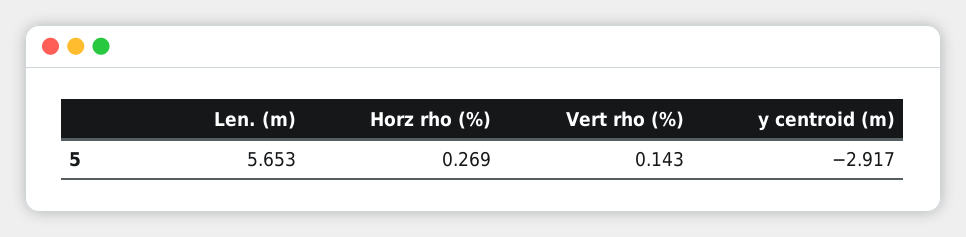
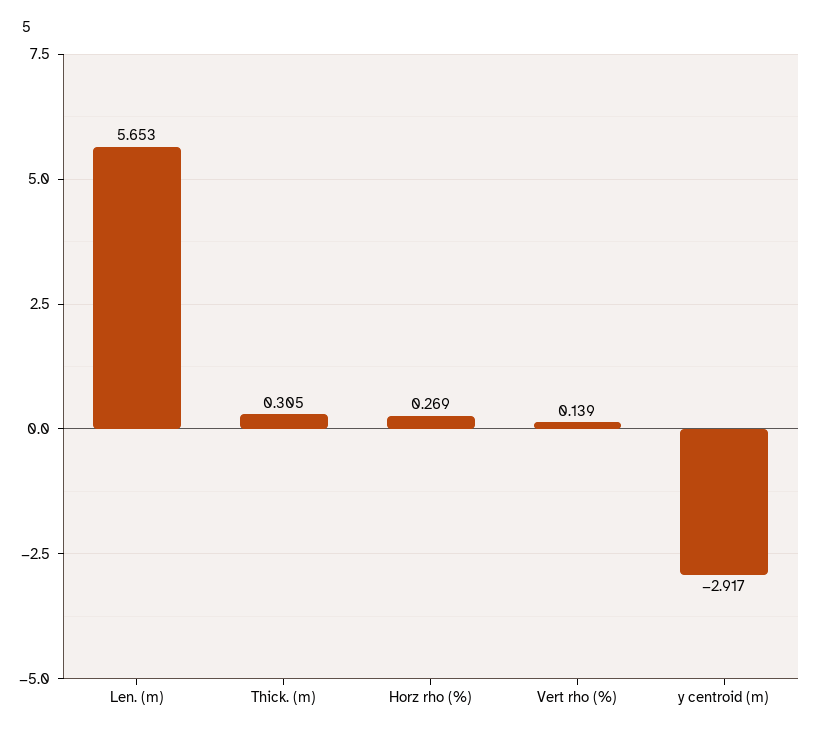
Vert rho (%): 0.143 -> 0.139
Thick. (m): none -> 0.305

